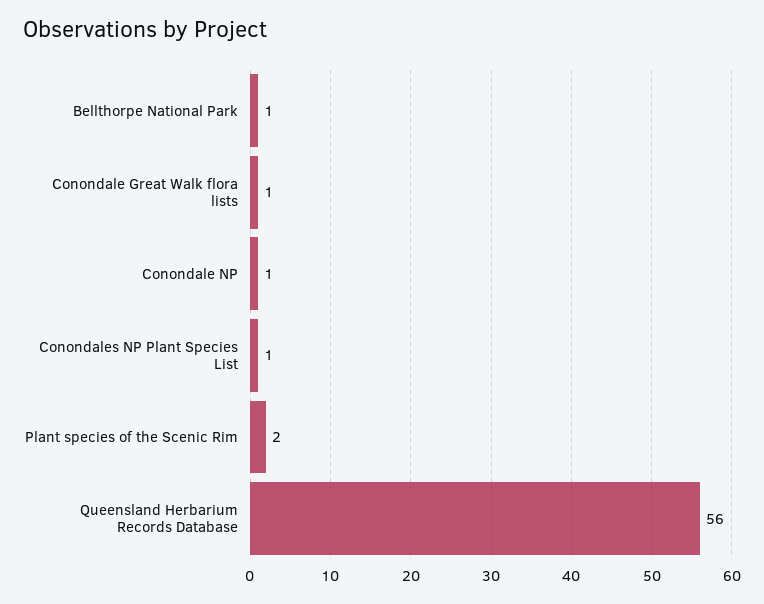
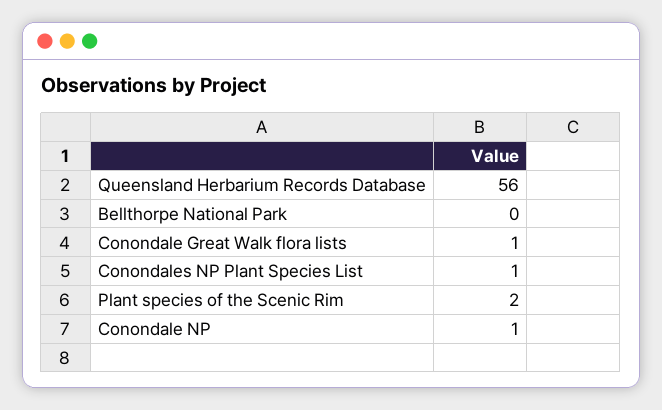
Bellthorpe National Park: 1 -> 0

